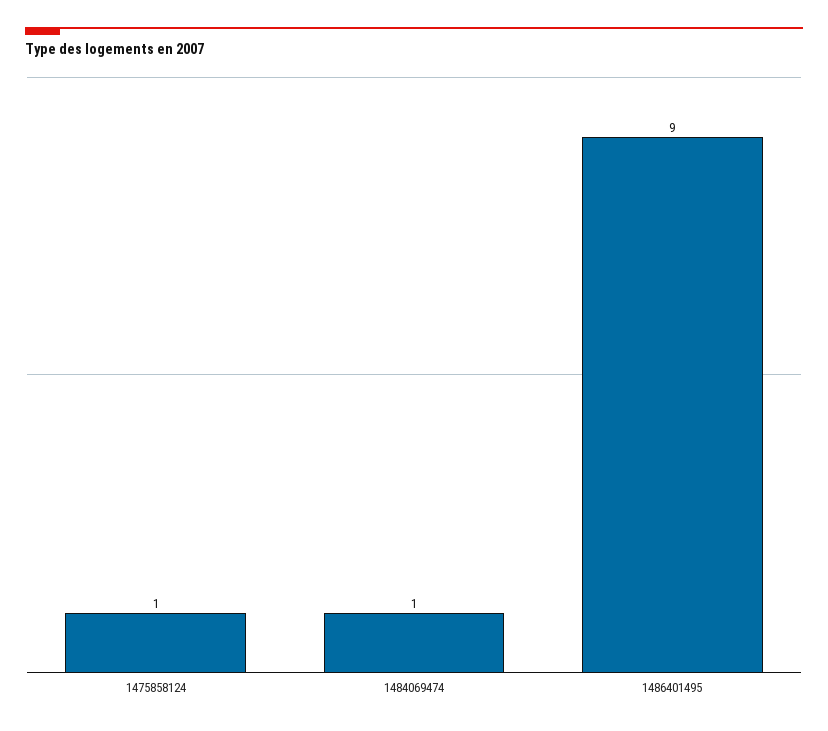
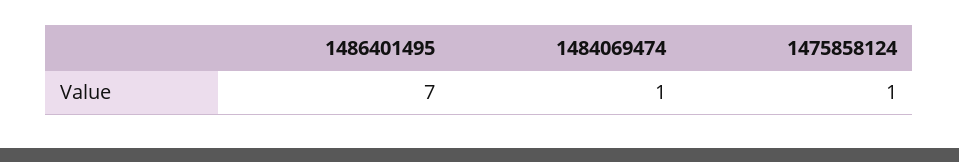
1486401495: 9 -> 7

